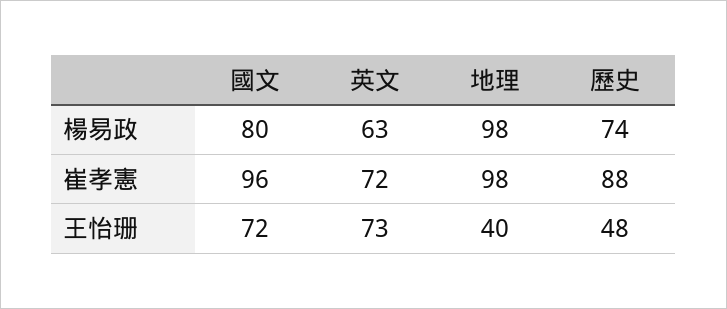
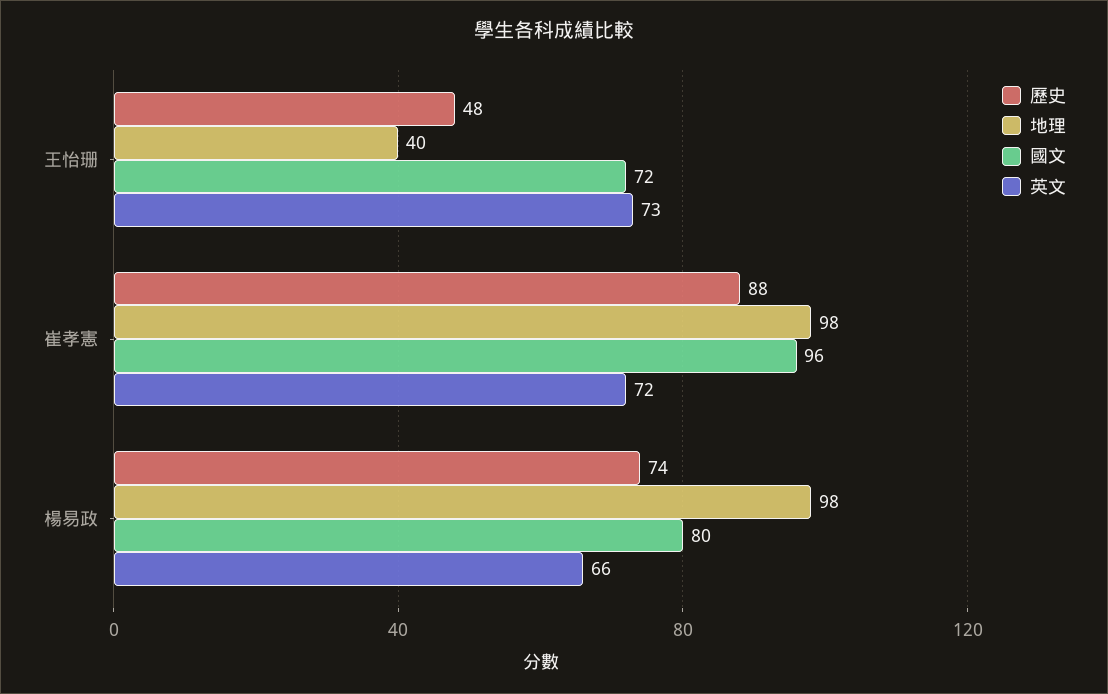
英文, 楊易政: 63 -> 66

